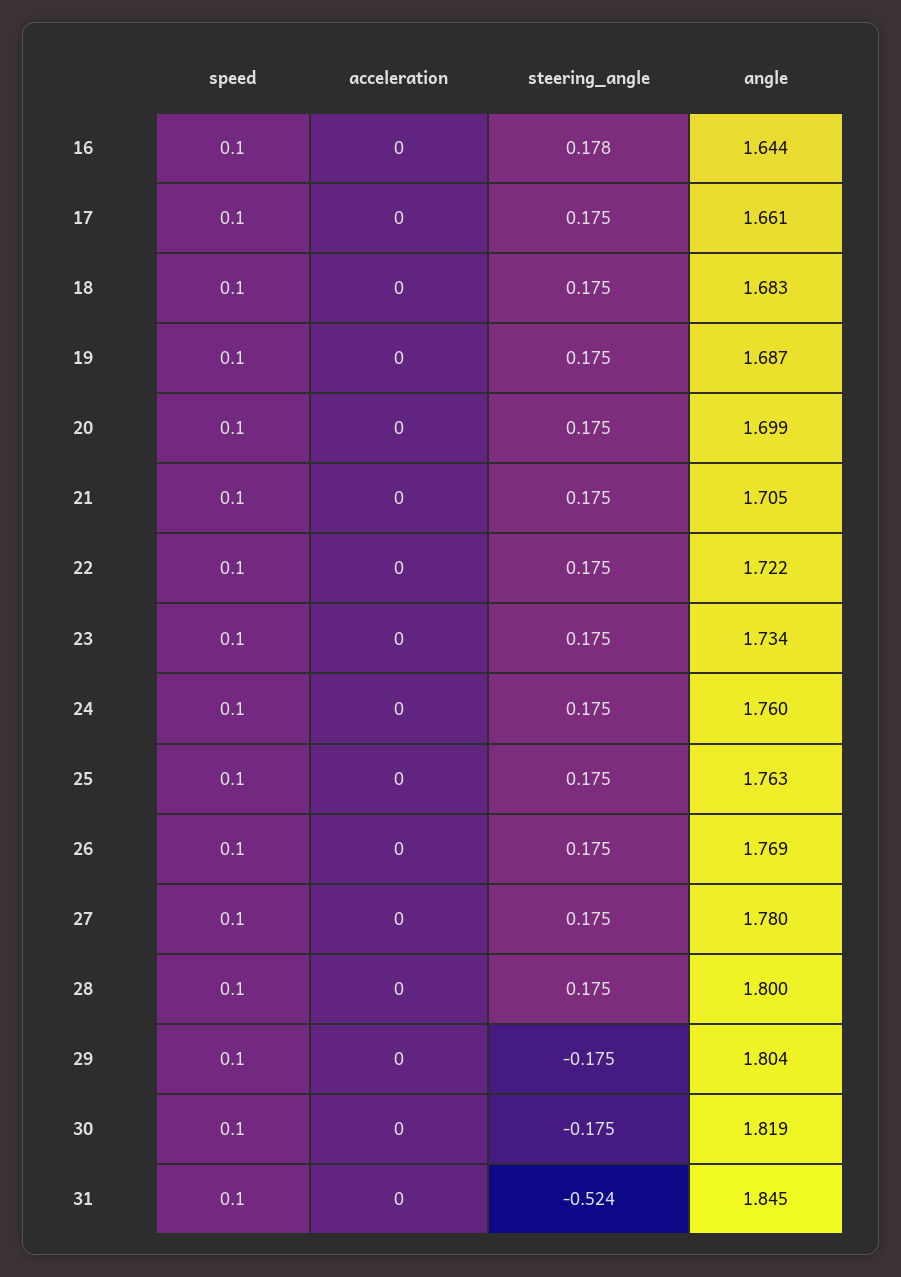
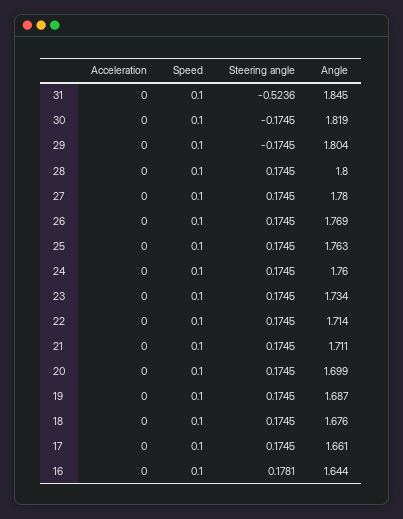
angle, 18: 1.683 -> 1.676
angle, 21: 1.705 -> 1.711
angle, 22: 1.722 -> 1.714

